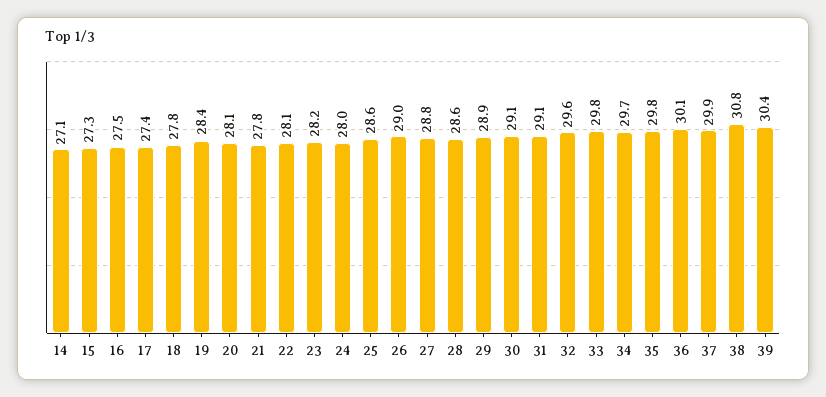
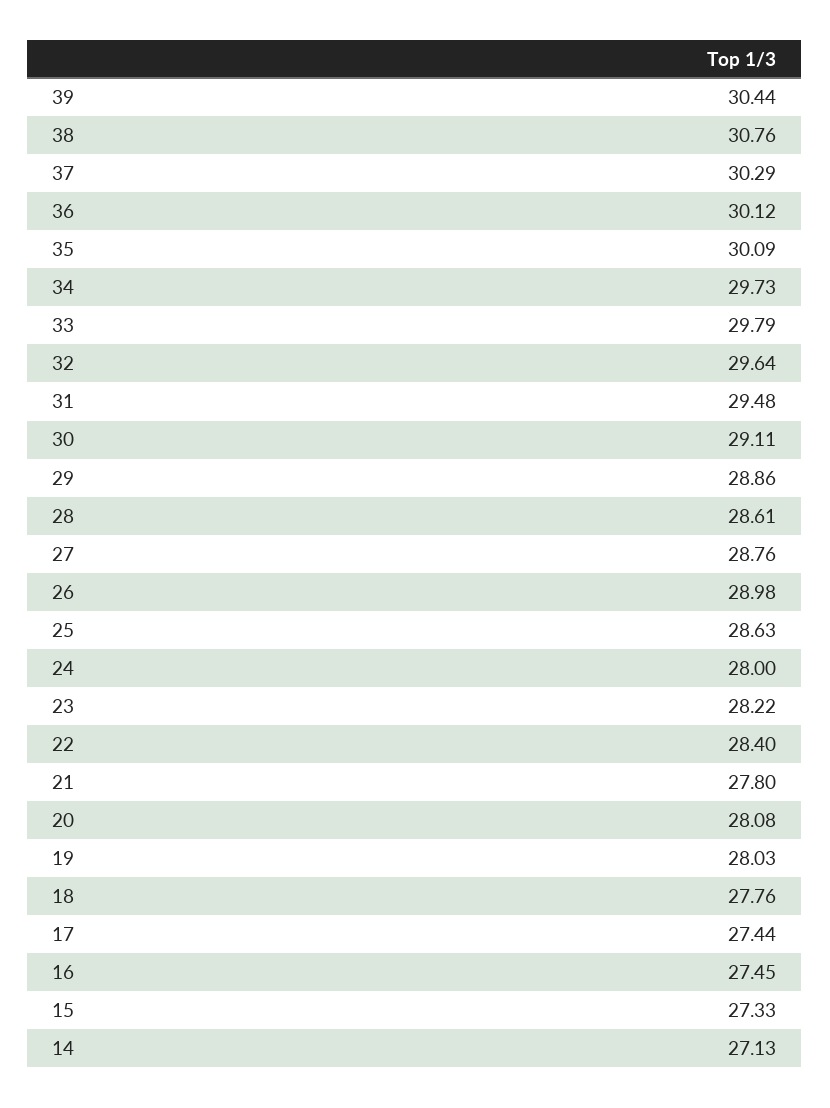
19: 28.4 -> 28.03
22: 28.1 -> 28.4
31: 29.1 -> 29.48
35: 29.8 -> 30.09
37: 29.9 -> 30.29

